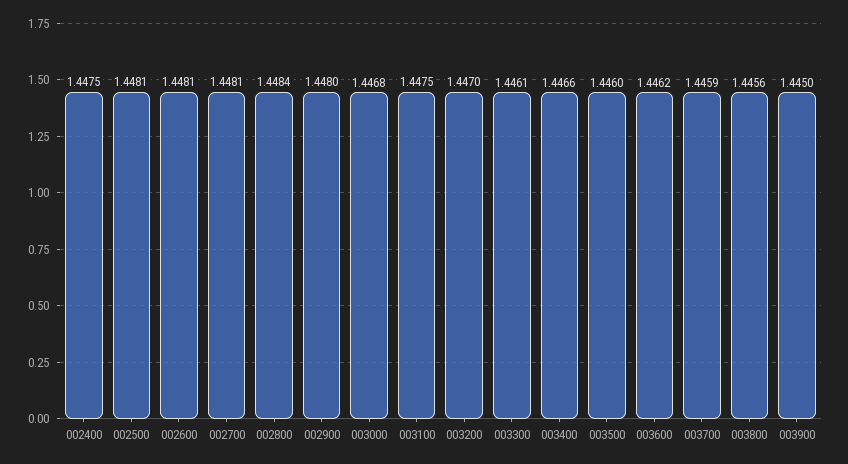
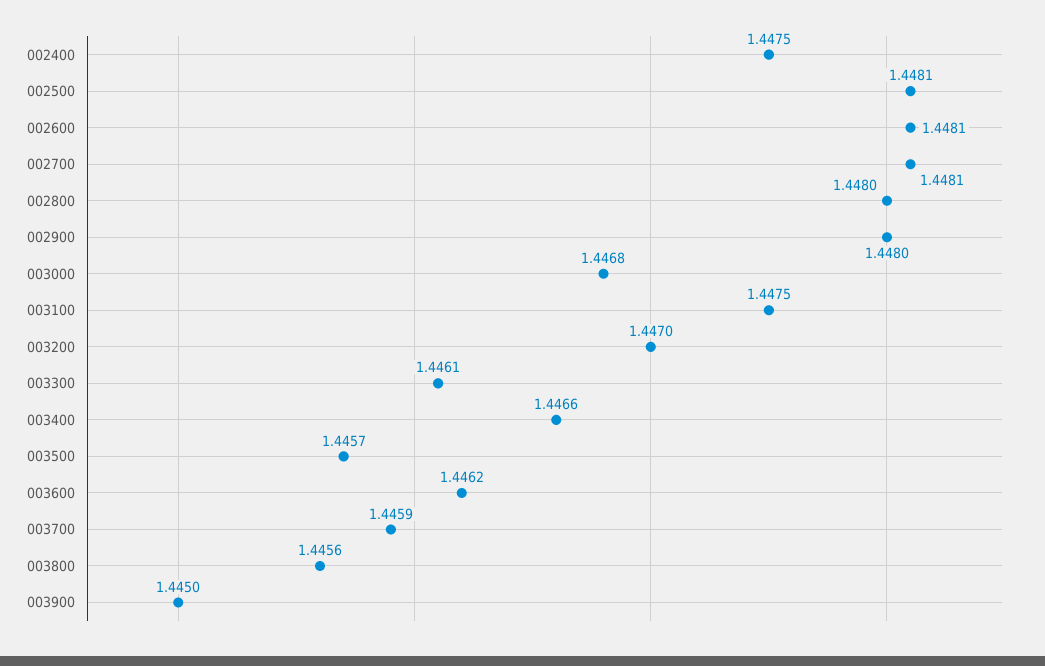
002800: 1.4484 -> 1.448
003500: 1.446 -> 1.4457

